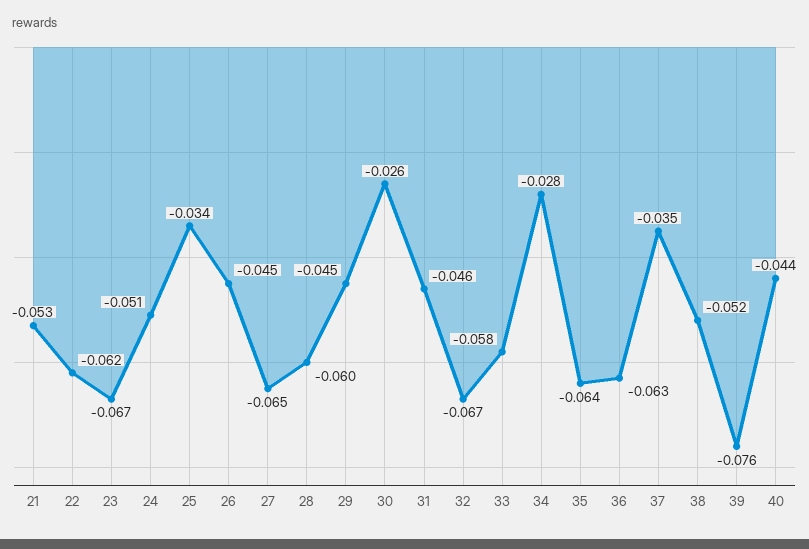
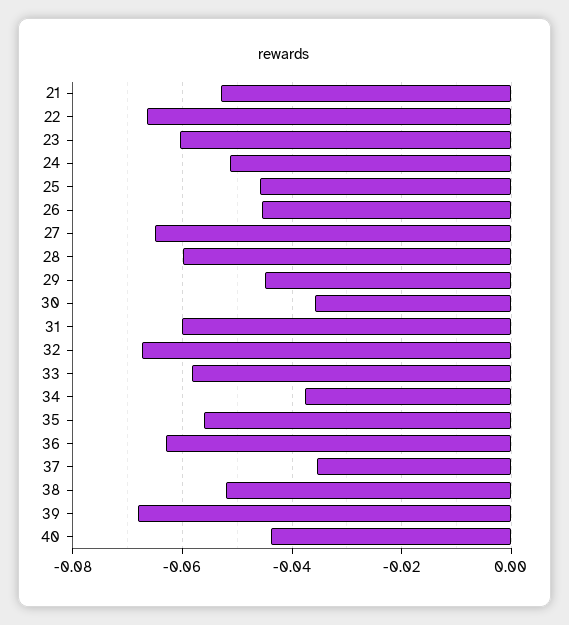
22: -0.062 -> -0.066
23: -0.067 -> -0.06
25: -0.034 -> -0.046
30: -0.026 -> -0.036
31: -0.046 -> -0.06
34: -0.028 -> -0.038
35: -0.064 -> -0.056
39: -0.076 -> -0.068

